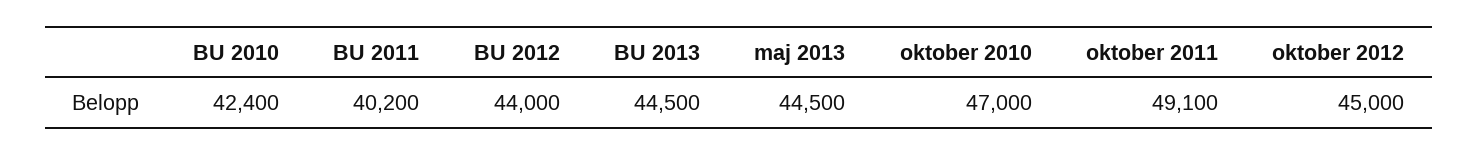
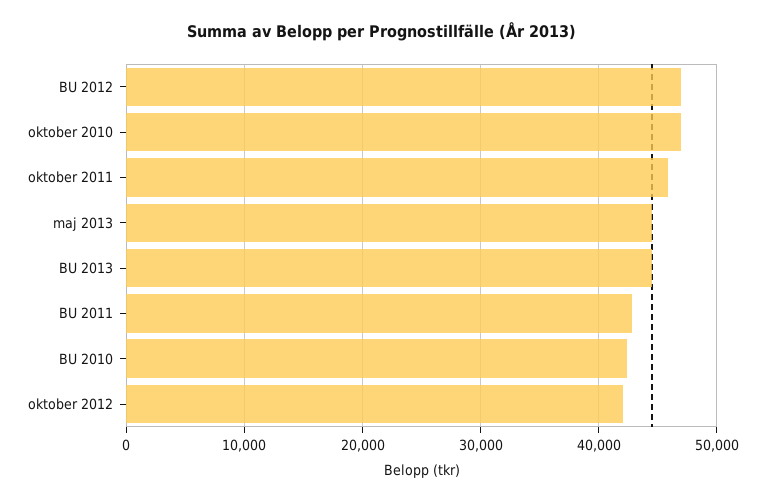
BU 2011: 40200 -> 43000
BU 2012: 44000 -> 47000
oktober 2011: 49100 -> 46000
oktober 2012: 45000 -> 42000

